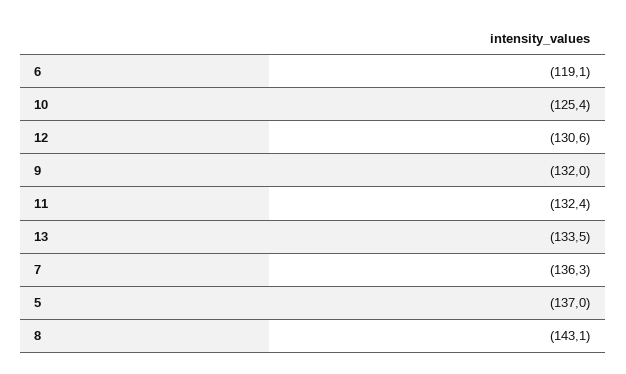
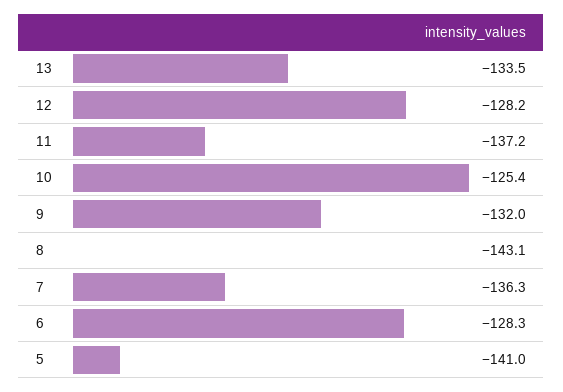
6: -119.1 -> -128.3
12: -130.6 -> -128.2
11: -132.4 -> -137.2
5: -137 -> -141

